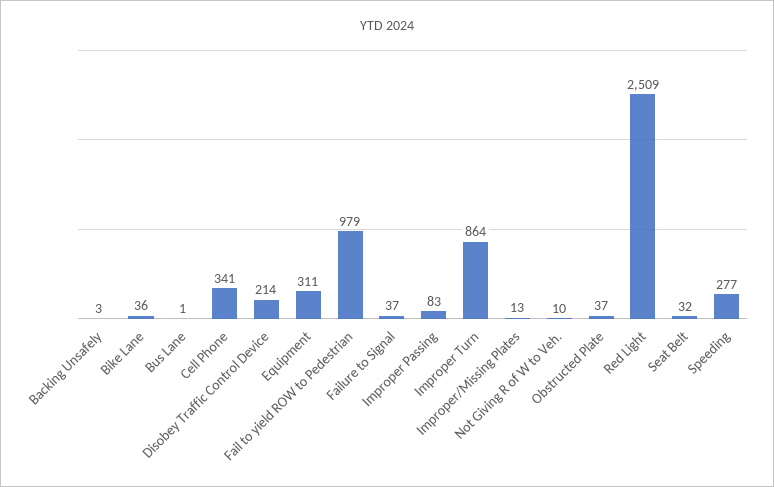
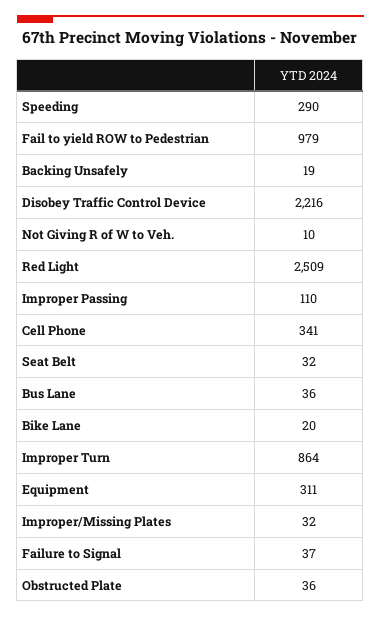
Backing Unsafely: 3 -> 19
Bike Lane: 36 -> 20
Bus Lane: 1 -> 36
Disobey Traffic Control Device: 214 -> 2216
Improper Passing: 83 -> 110
Improper/Missing Plates: 13 -> 32
Obstructed Plate: 37 -> 36
Speeding: 277 -> 290

